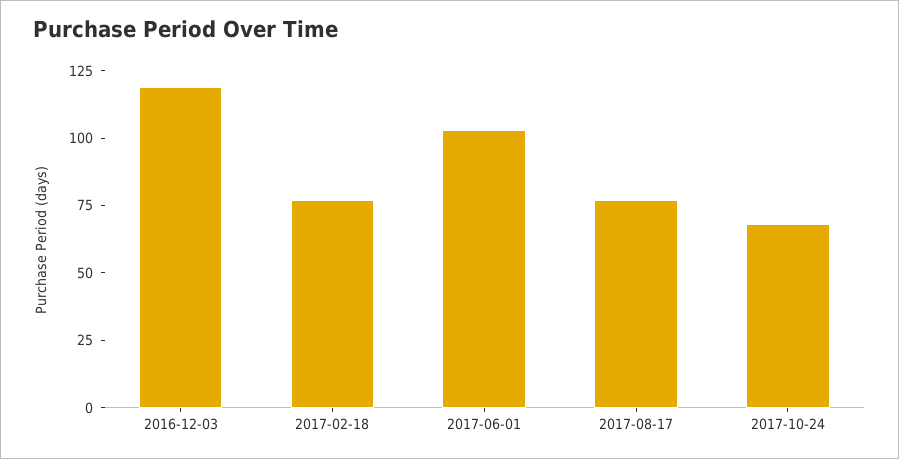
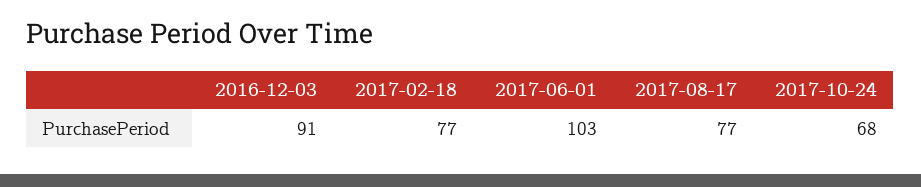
2016-12-03: 120 -> 91

